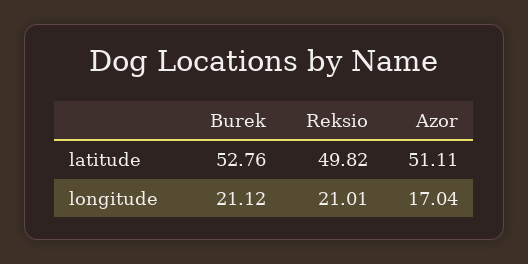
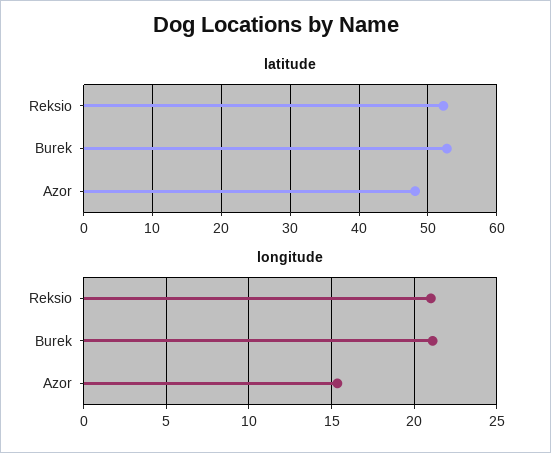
latitude, Reksio: 49.82 -> 52
latitude, Azor: 51.11 -> 48
longitude, Azor: 17.04 -> 15.5

